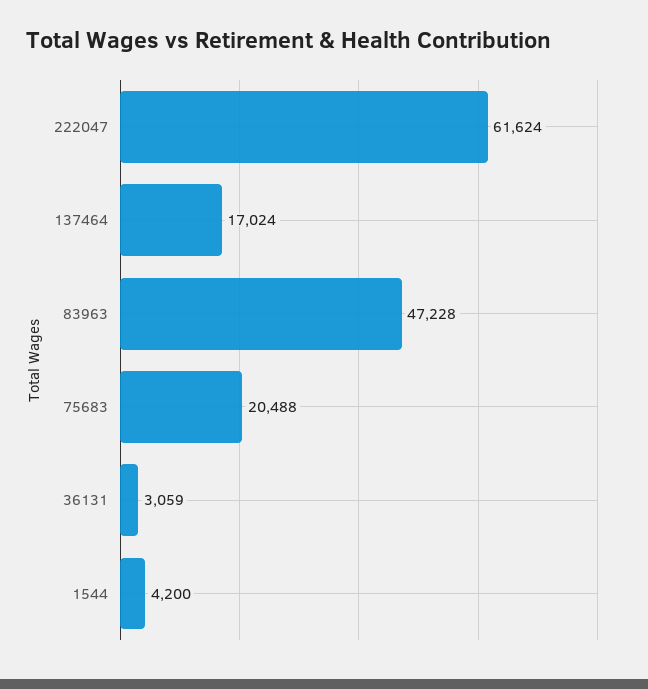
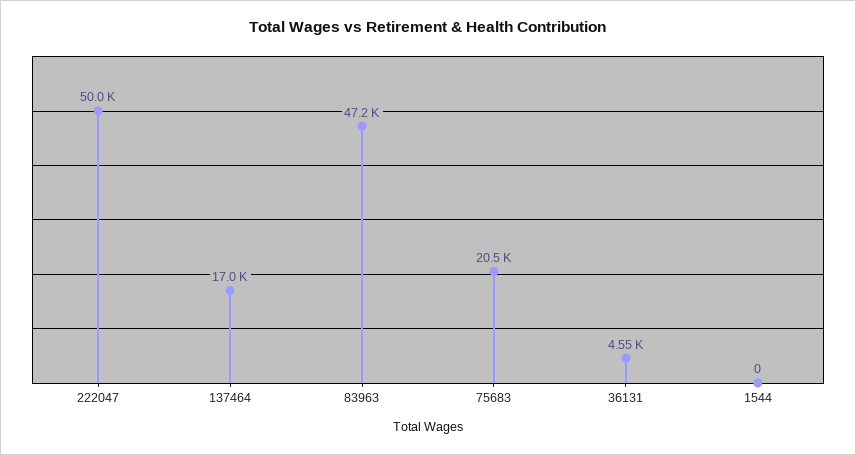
222047: 61624 -> 50000
36131: 3059 -> 4550
1544: 4200 -> 0

